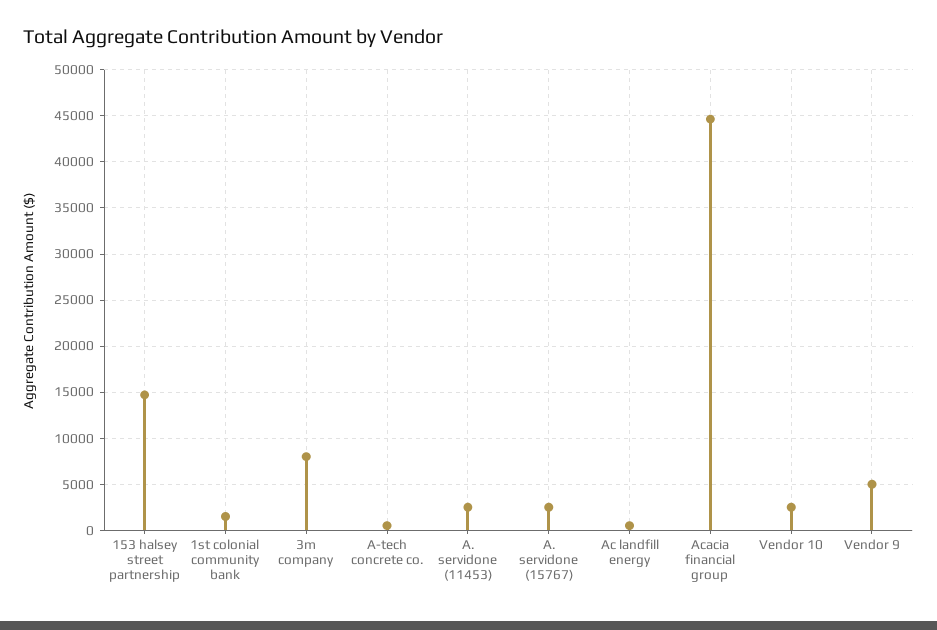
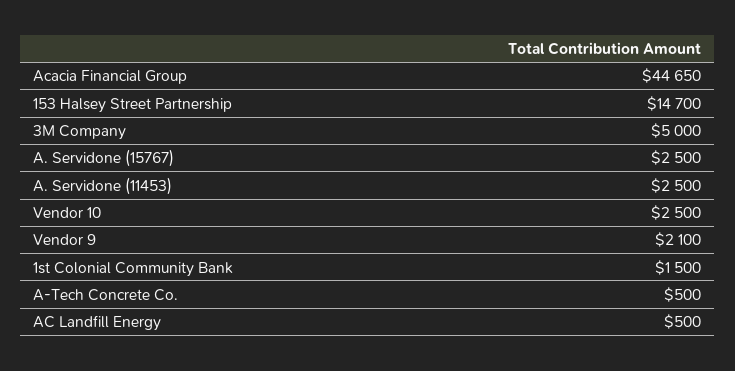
3m company: 8000 -> 5000
Vendor 9: 5000 -> 2100

